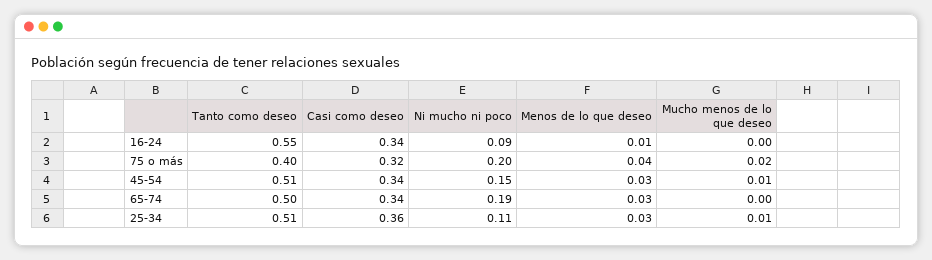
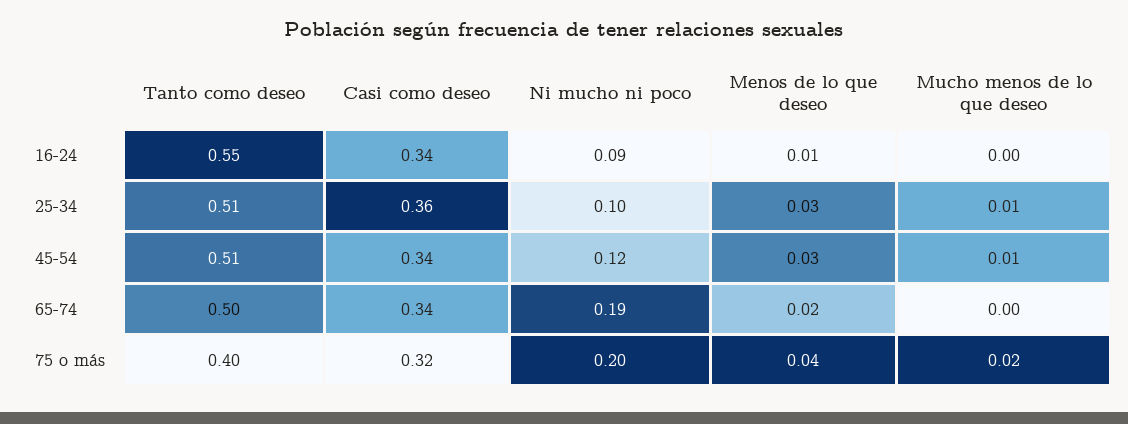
Ni mucho ni poco, 45-54: 0.15 -> 0.12
Menos de lo que deseo, 65-74: 0.03 -> 0.02
Ni mucho ni poco, 25-34: 0.11 -> 0.1

